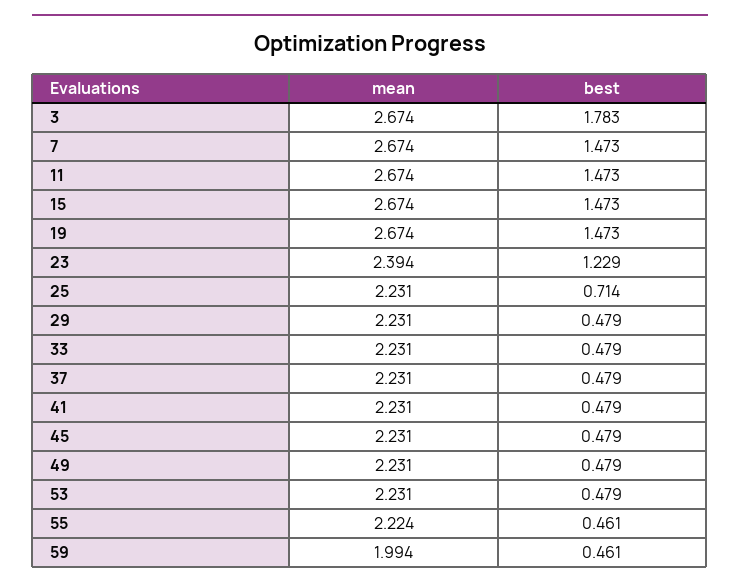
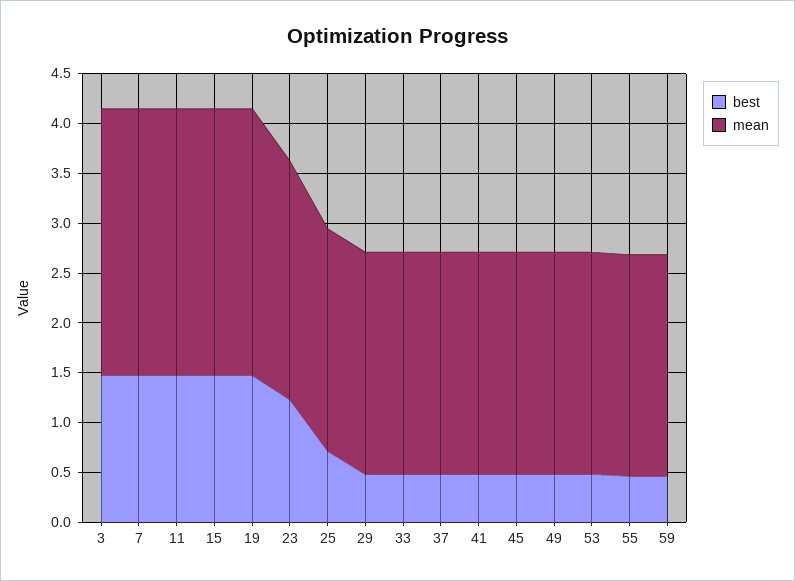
best, 3: 1.783 -> 1.5
mean, 59: 1.994 -> 2.2

